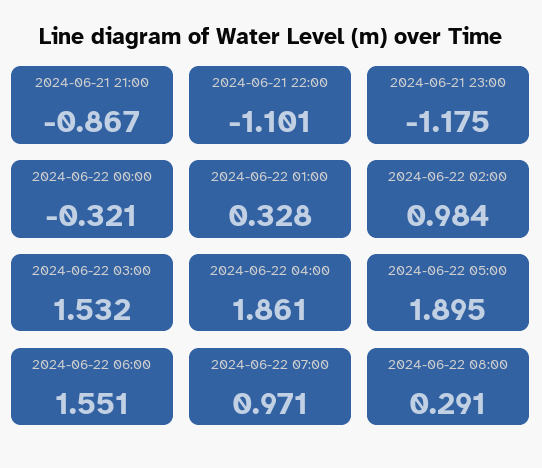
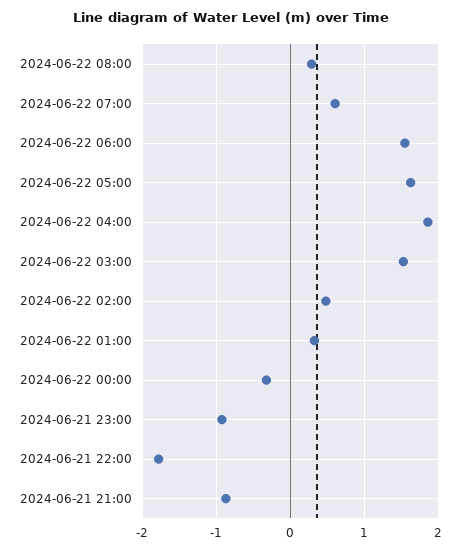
2024-06-21 22:00: -1.101 -> -1.8
2024-06-21 23:00: -1.175 -> -0.9
2024-06-22 02:00: 0.984 -> 0.5
2024-06-22 05:00: 1.895 -> 1.6
2024-06-22 07:00: 0.971 -> 0.6

